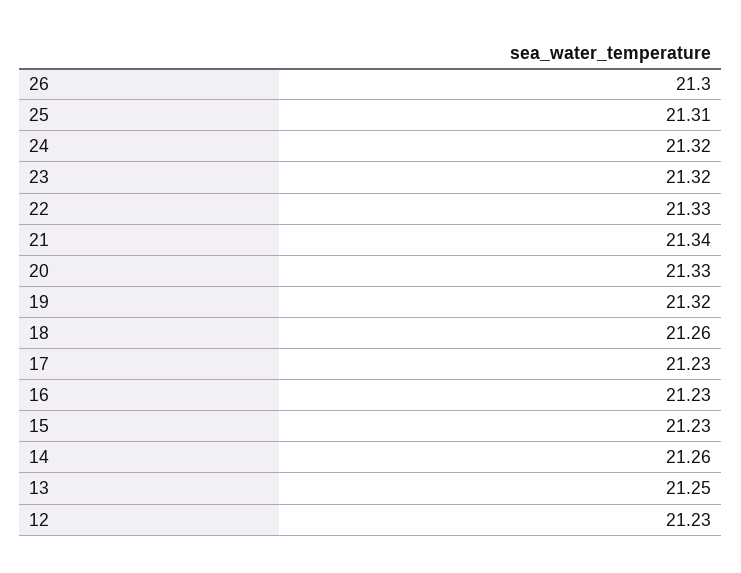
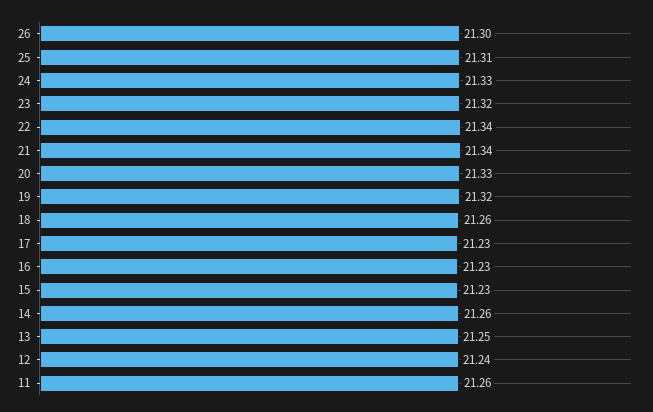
24: 21.32 -> 21.33
22: 21.33 -> 21.34
12: 21.23 -> 21.24
11: none -> 21.26

